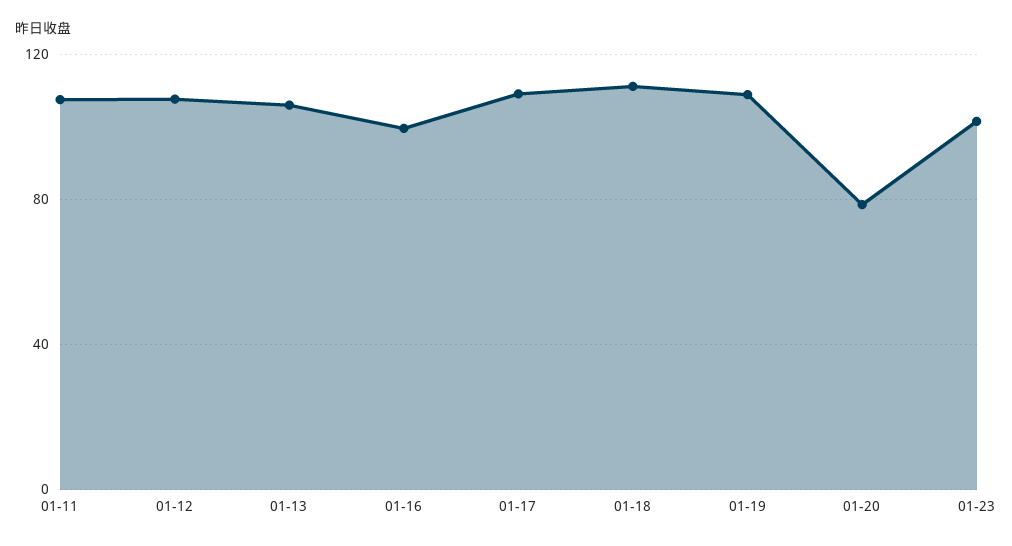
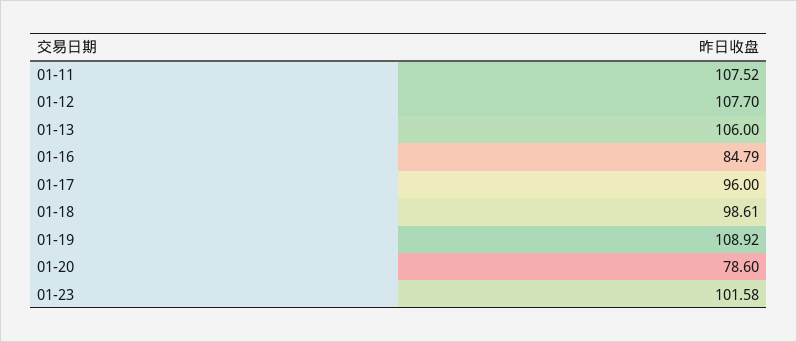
01-16: 100 -> 84.79
01-17: 110 -> 96
01-18: 110 -> 98.61

